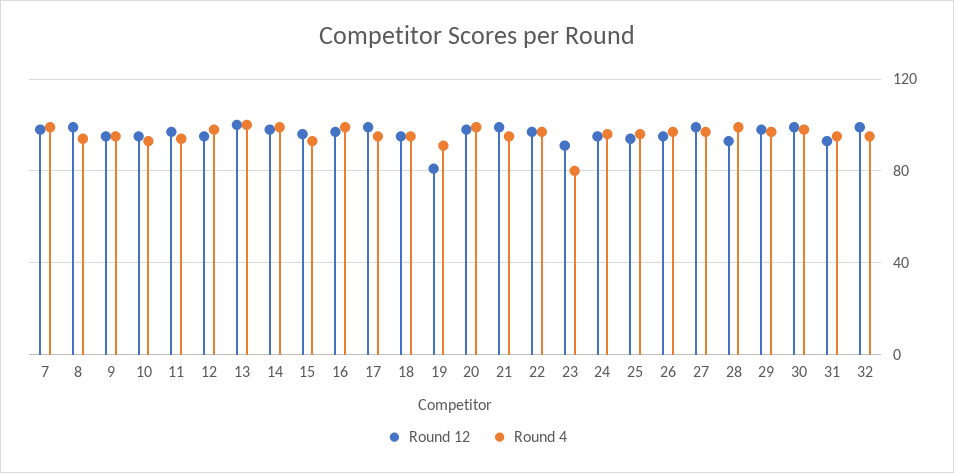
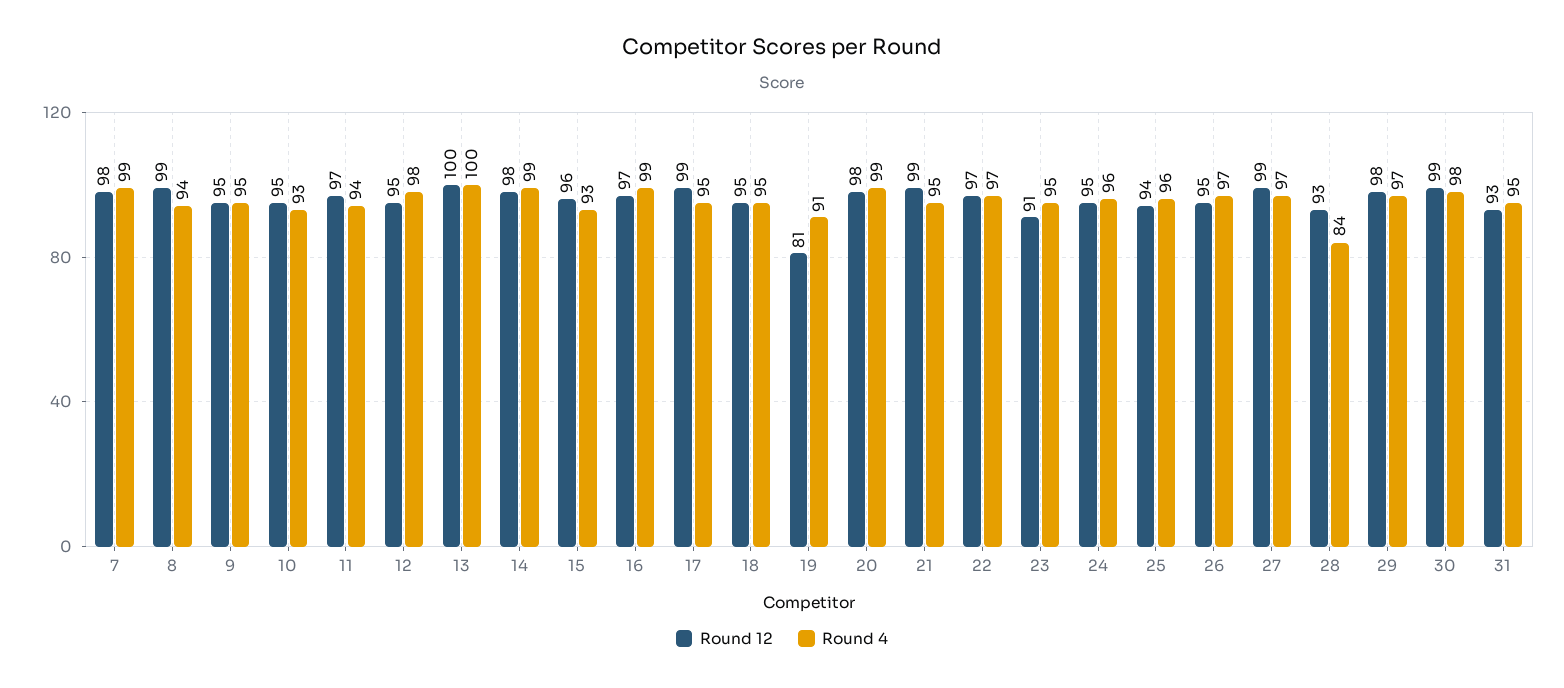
Round 4, 23: 80 -> 95
Round 4, 28: 100 -> 84
Round 12, 32: 100 -> none
Round 4, 32: 95 -> none

